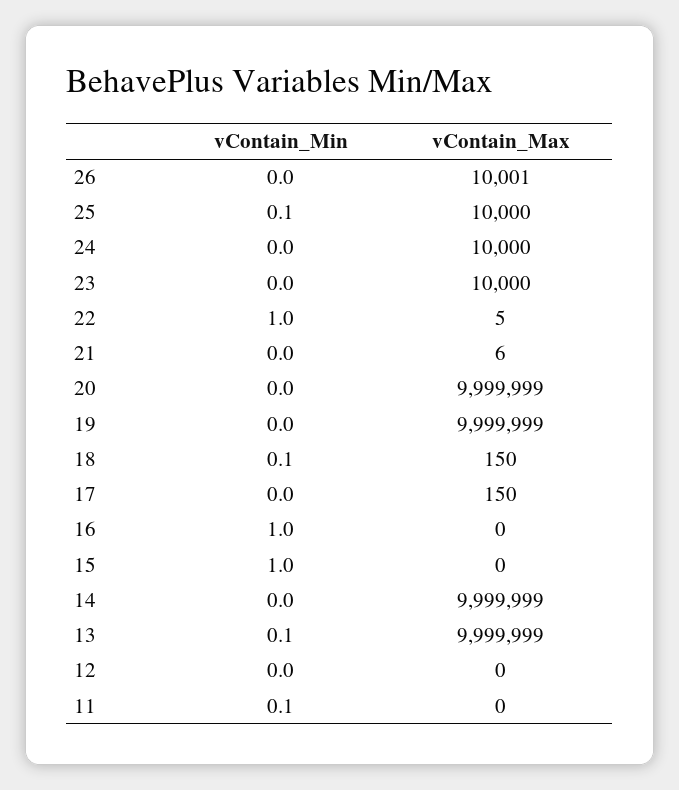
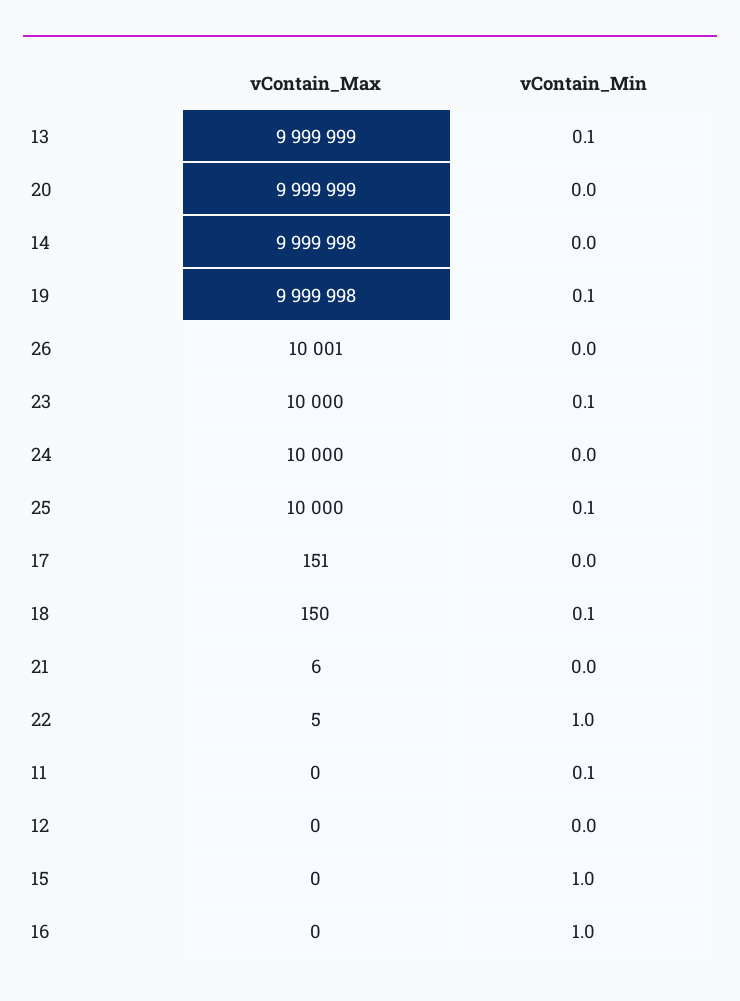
vContain_Min, 23: 0 -> 0.1
vContain_Min, 19: 0 -> 0.1
vContain_Max, 19: 9999999 -> 9999998
vContain_Max, 17: 150 -> 151
vContain_Max, 14: 9999999 -> 9999998

